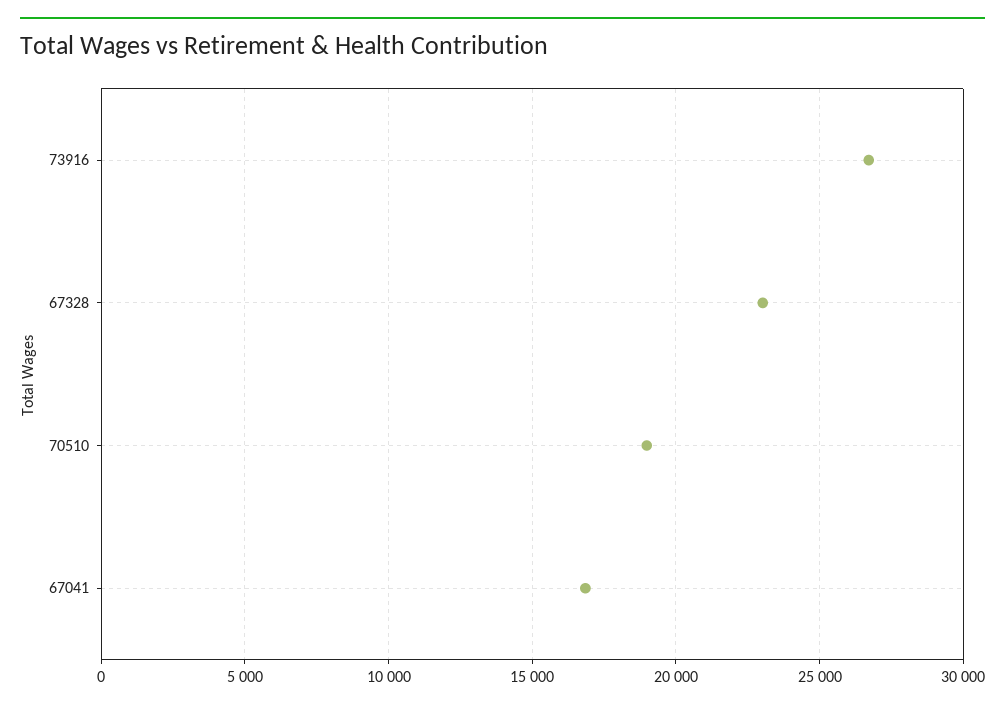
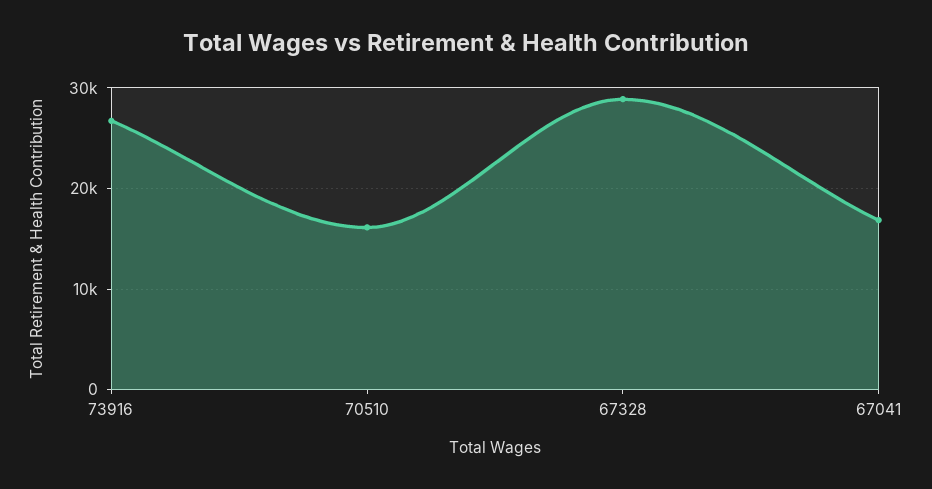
67328: 23000 -> 29000
70510: 19000 -> 16000

